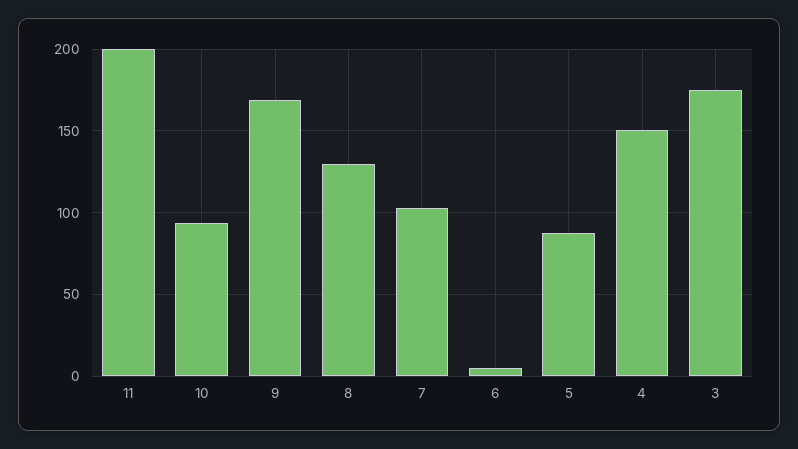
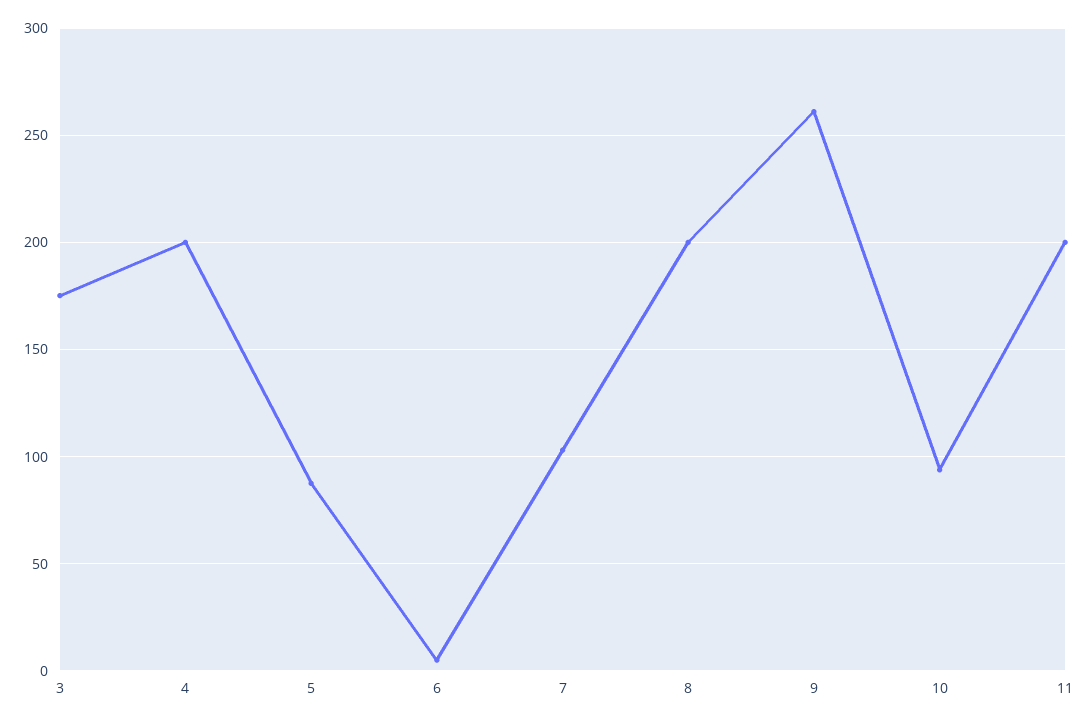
9: 170 -> 260
8: 130 -> 200
4: 150 -> 200

